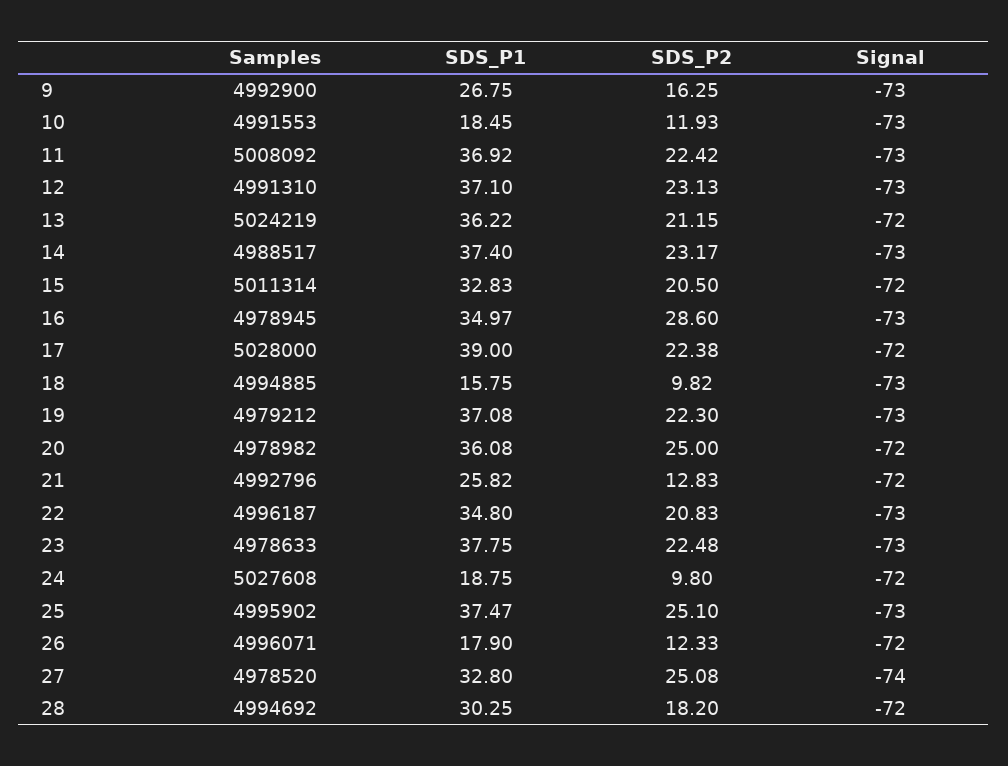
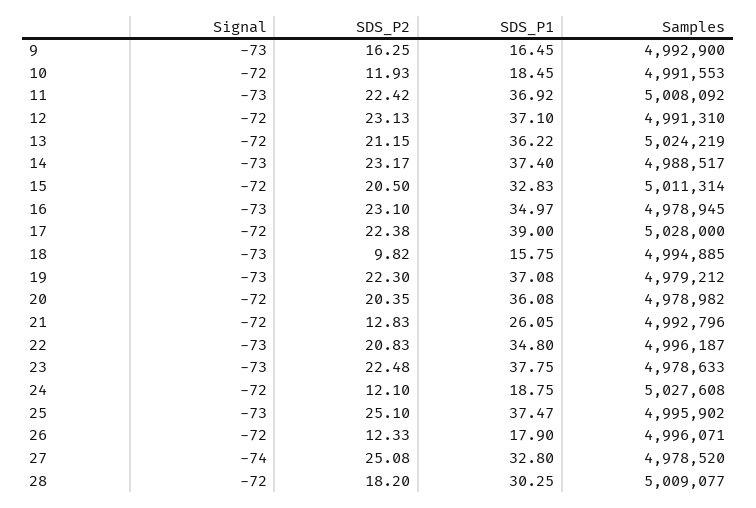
SDS_P1, 9: 26.75 -> 16.45
Signal, 10: -73 -> -72
Signal, 12: -73 -> -72
SDS_P2, 16: 28.6 -> 23.1
SDS_P2, 20: 25 -> 20.35
SDS_P1, 21: 25.82 -> 26.05
SDS_P2, 24: 9.8 -> 12.1
Samples, 28: 4994692 -> 5009077

